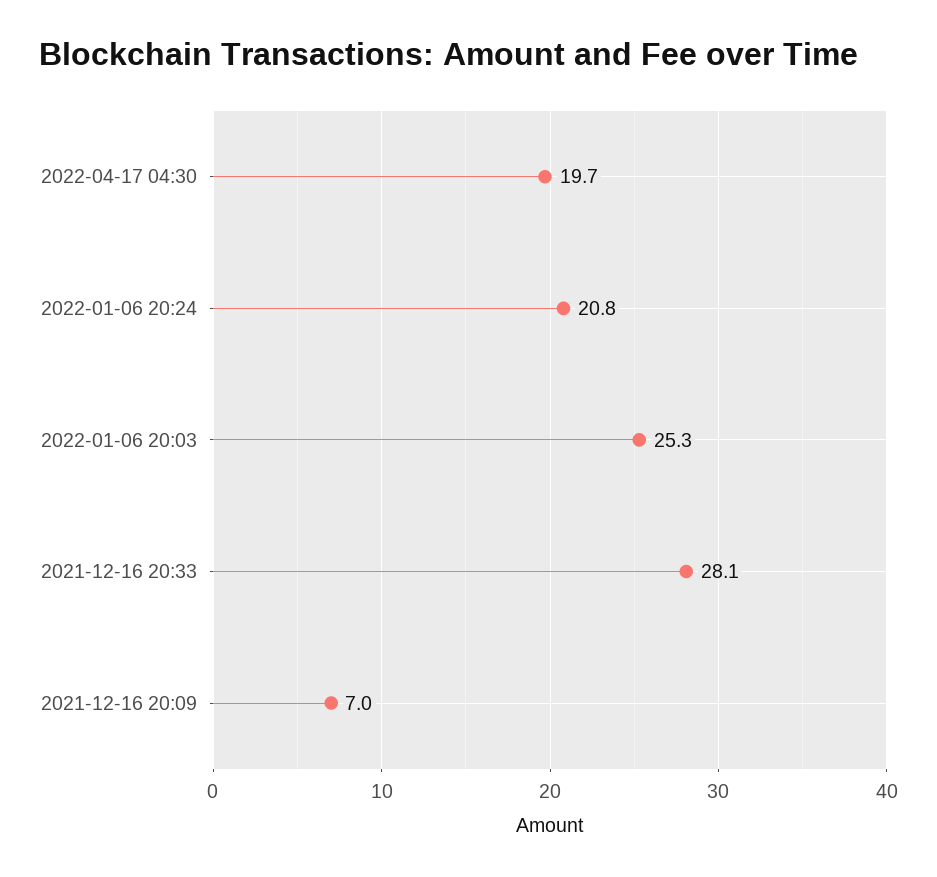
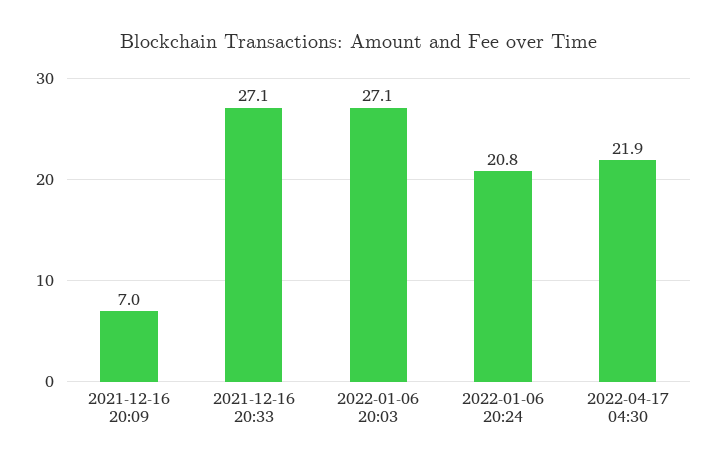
2022-04-17 04:30: 19.7 -> 21.9
2022-01-06 20:03: 25.3 -> 27.1
2021-12-16 20:33: 28.1 -> 27.1

